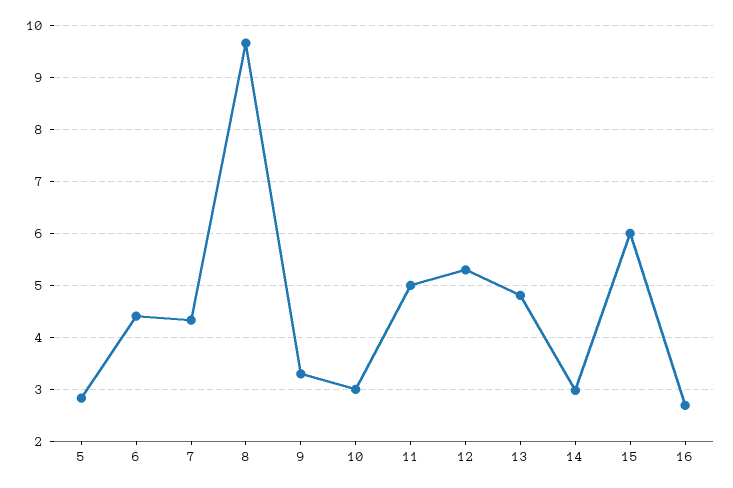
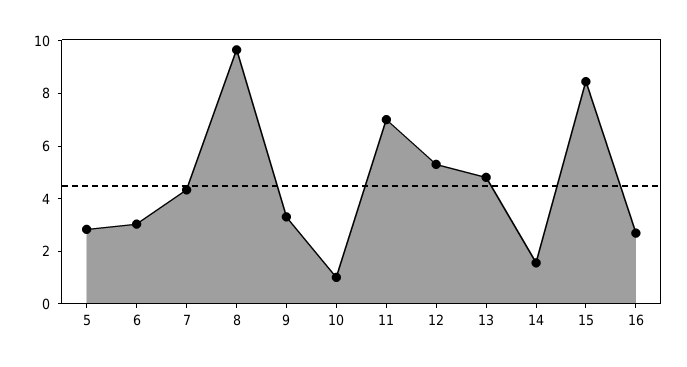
6: 4.4 -> 3
10: 3 -> 1
11: 5 -> 7
14: 3 -> 1.5
15: 6 -> 8.5

